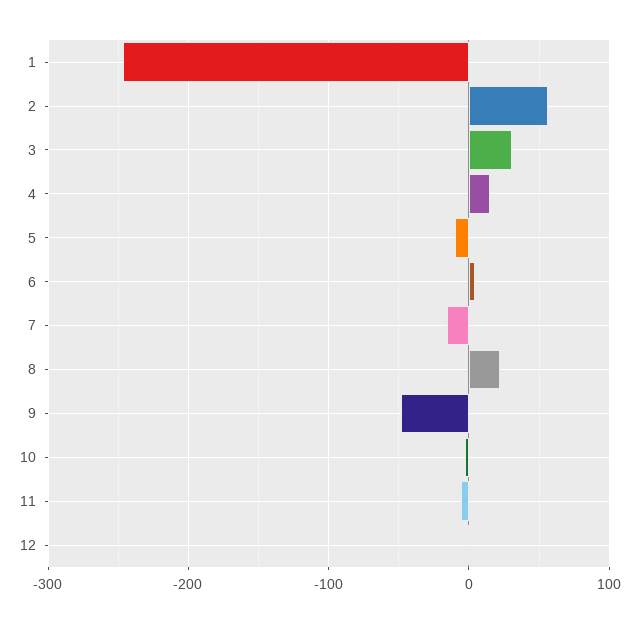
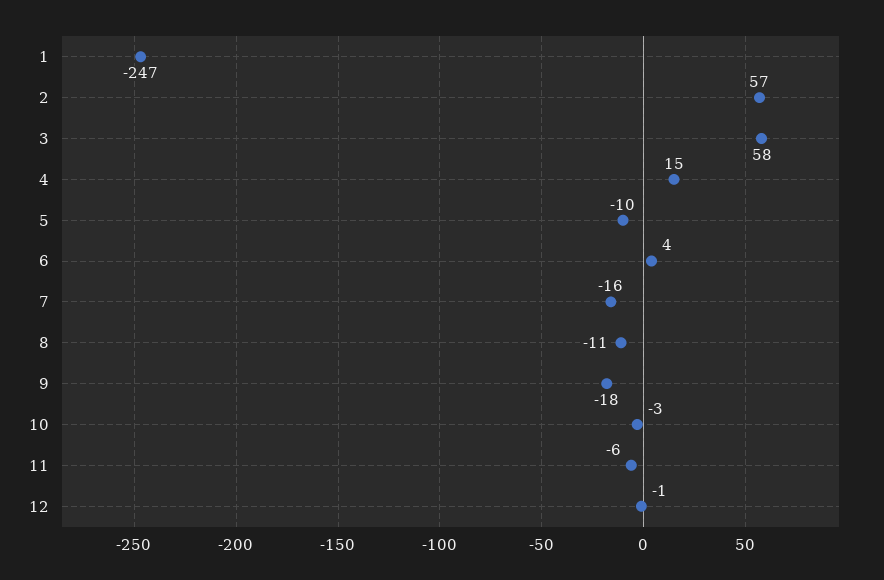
3: 30 -> 58
8: 20 -> -11
9: -50 -> -18

